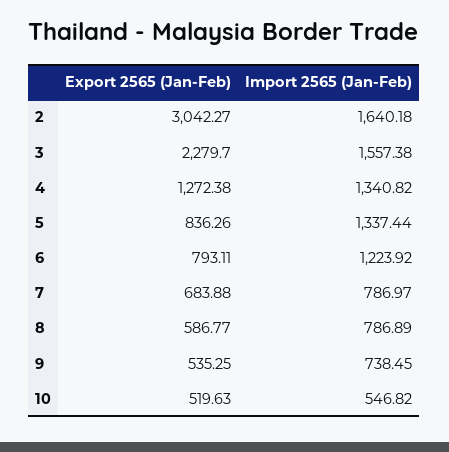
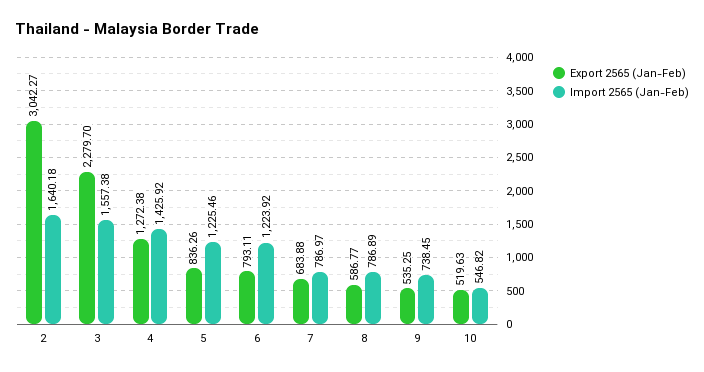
Import 2565 (Jan-Feb), 4: 1340.82 -> 1425.92
Import 2565 (Jan-Feb), 5: 1337.44 -> 1225.46

